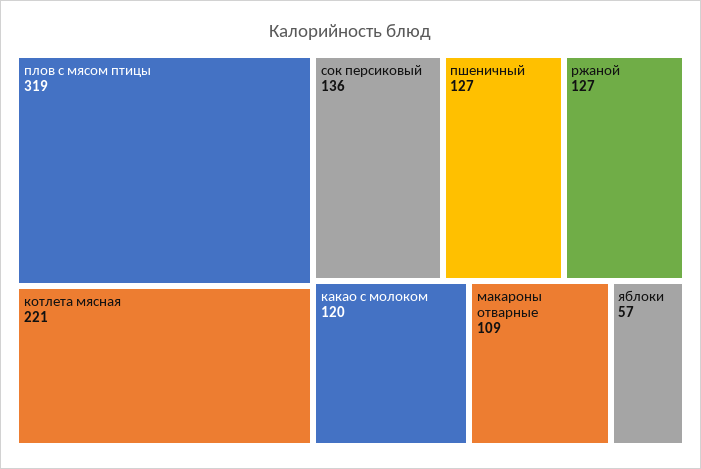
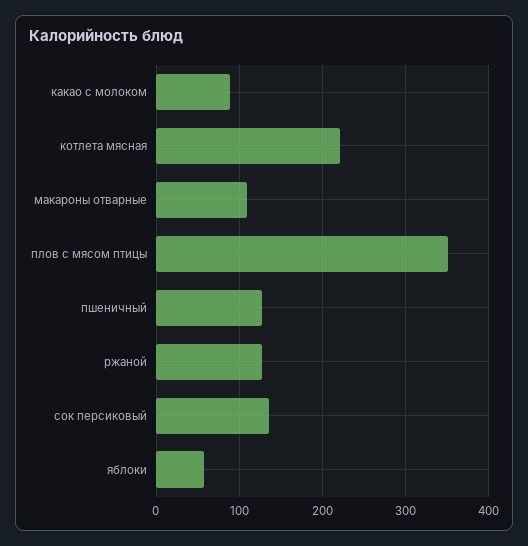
плов с мясом птицы: 319 -> 350
какао с молоком: 120 -> 90

